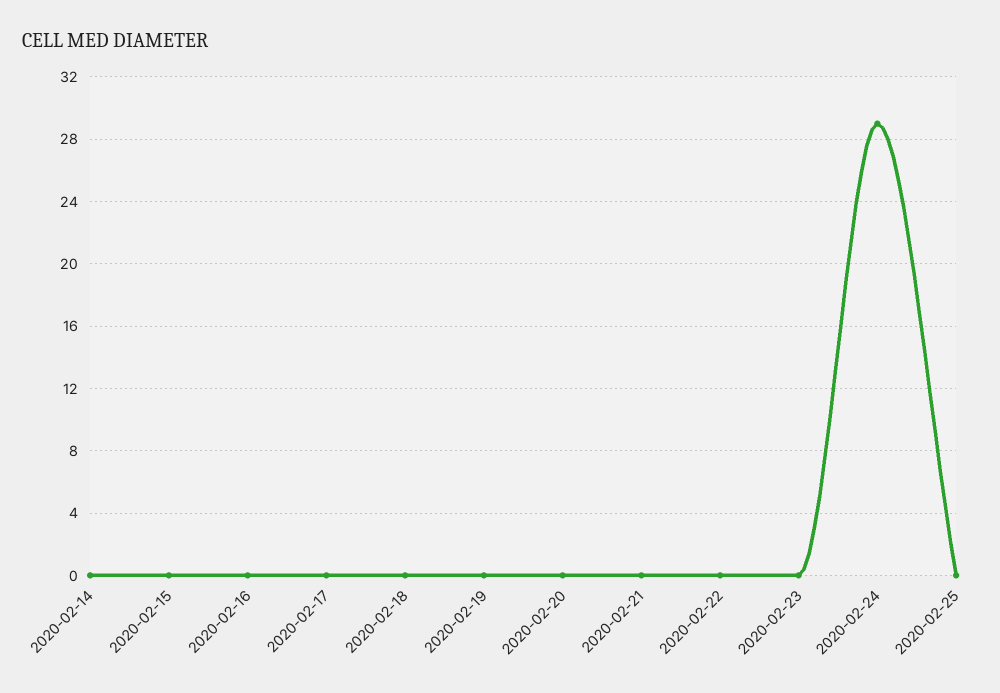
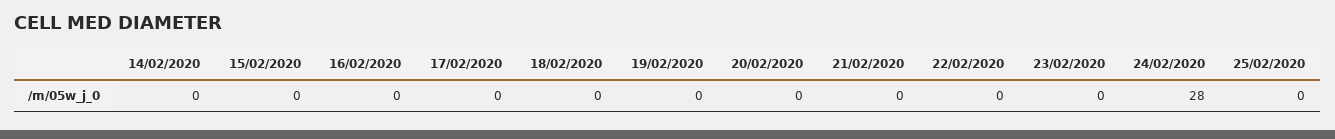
2020-02-24: 29 -> 28

